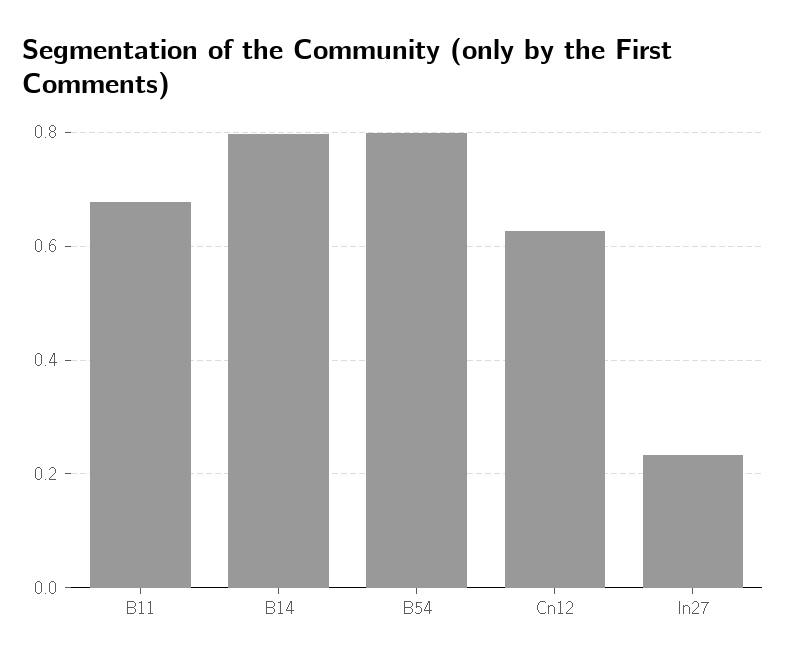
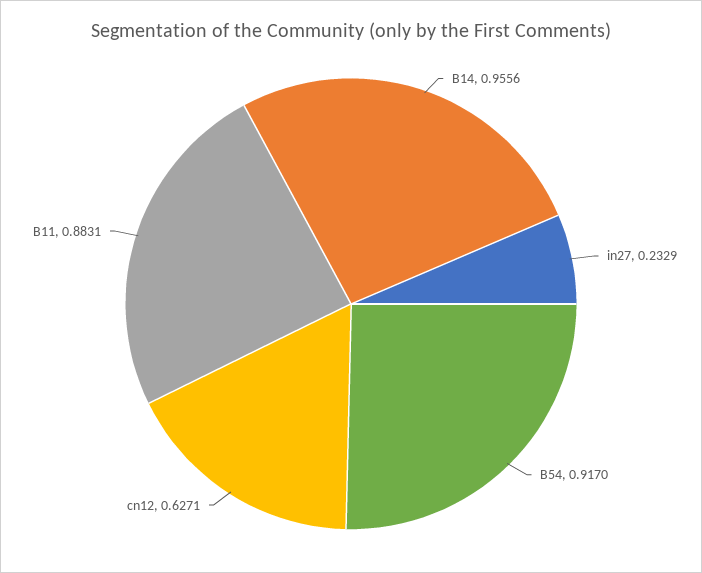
B11: 0.68 -> 0.8831
B14: 0.8 -> 0.9556
B54: 0.8 -> 0.917

